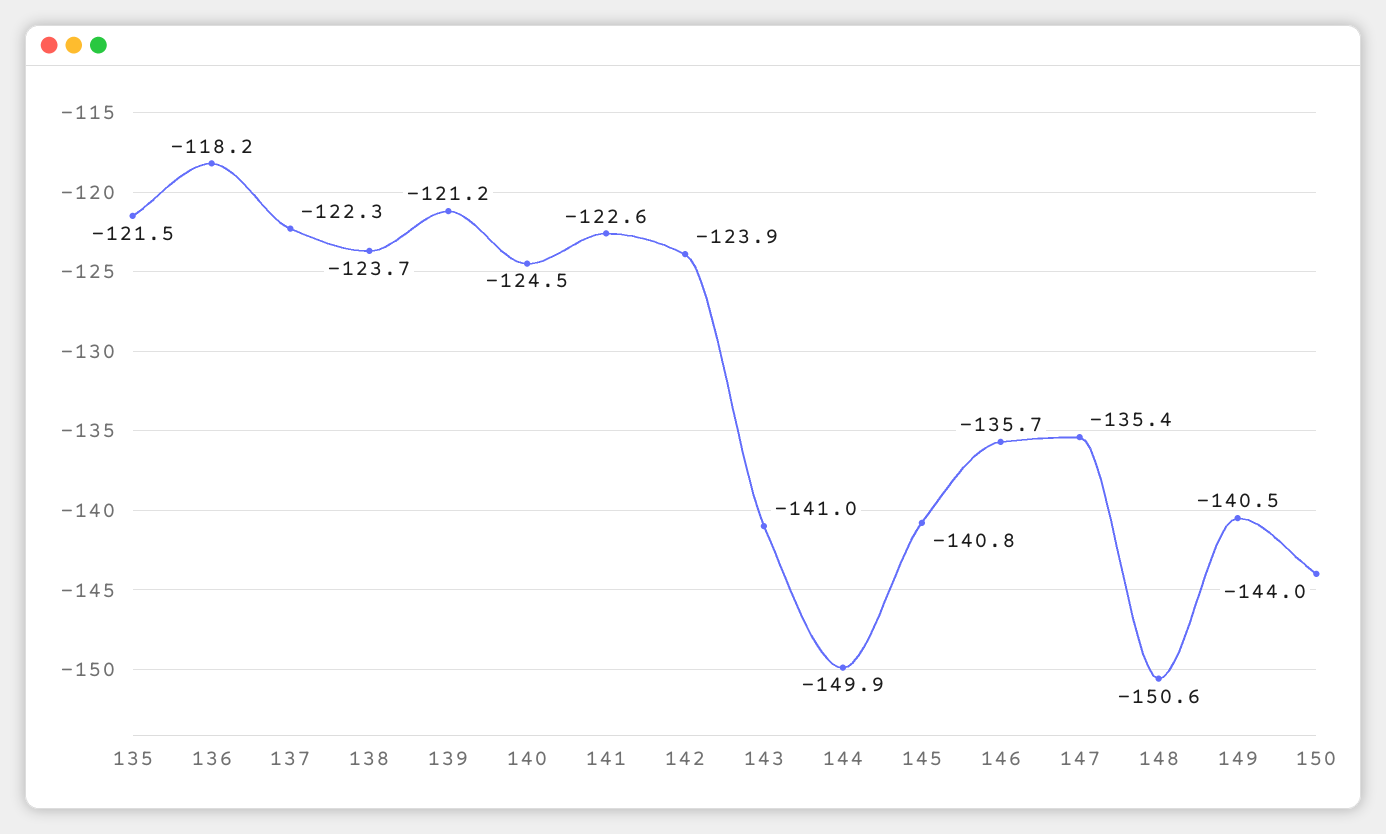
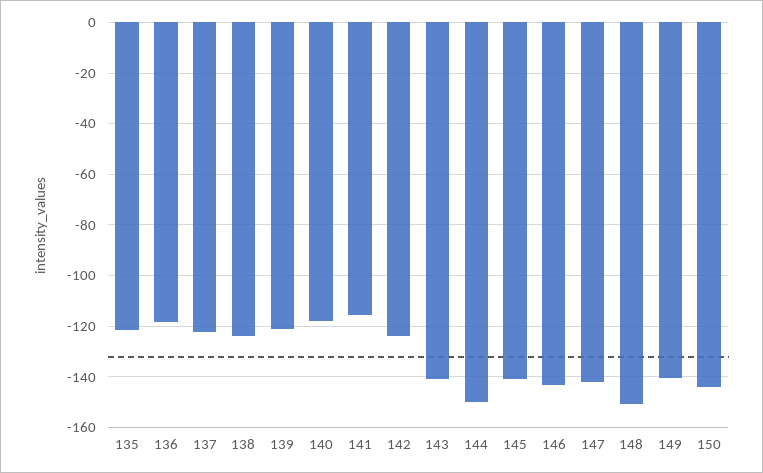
140: -124.5 -> -117.5
141: -122.6 -> -115
146: -135.7 -> -142.5
147: -135.4 -> -142.5

